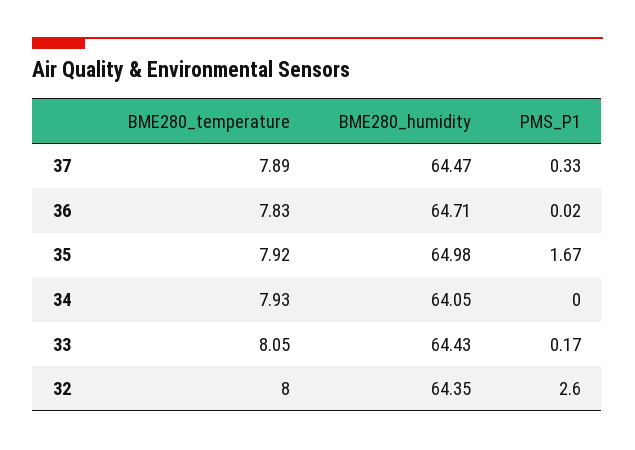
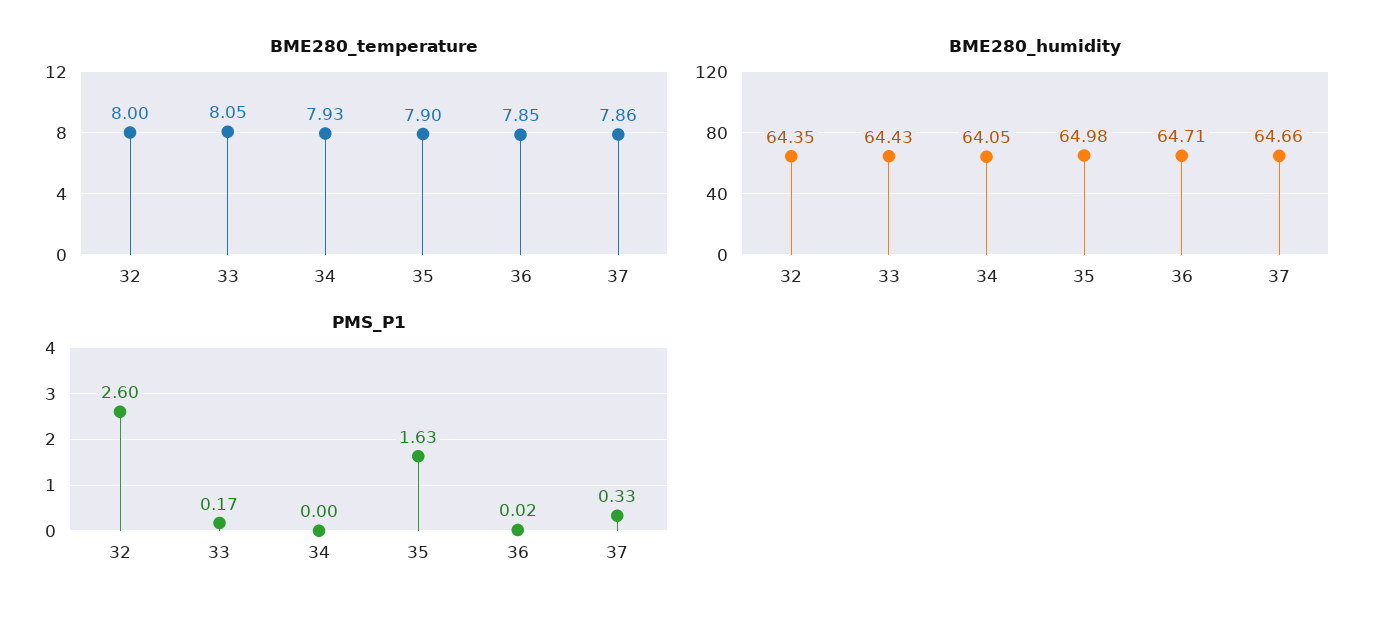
BME280_temperature, 37: 7.89 -> 7.86
BME280_humidity, 37: 64.47 -> 64.66
BME280_temperature, 36: 7.83 -> 7.85
BME280_temperature, 35: 7.92 -> 7.9
PMS_P1, 35: 1.67 -> 1.63

